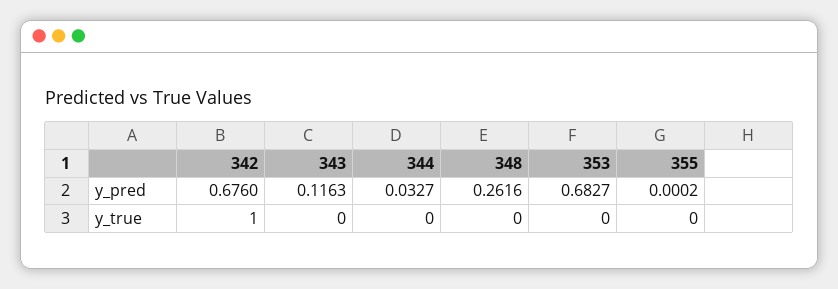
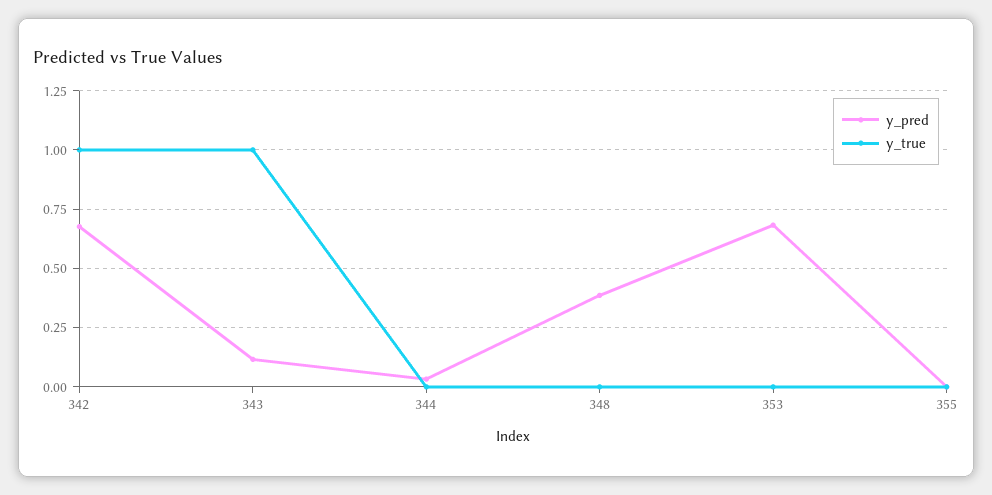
y_pred, 348: 0.2616 -> 0.4
y_true, 343: 0 -> 1

